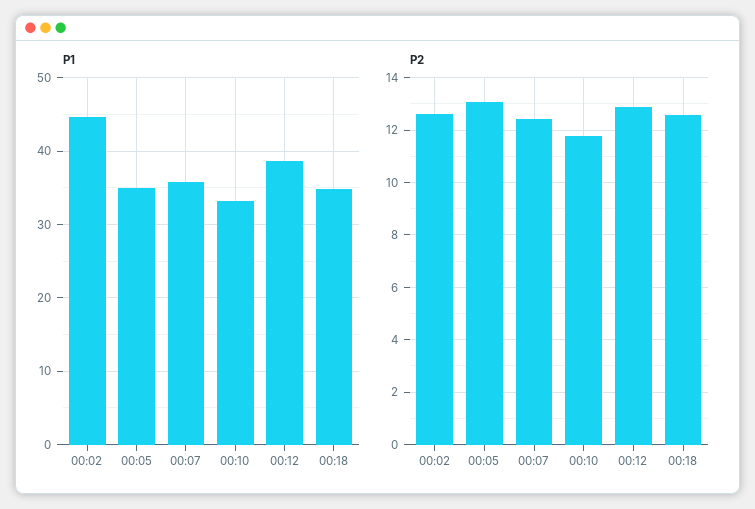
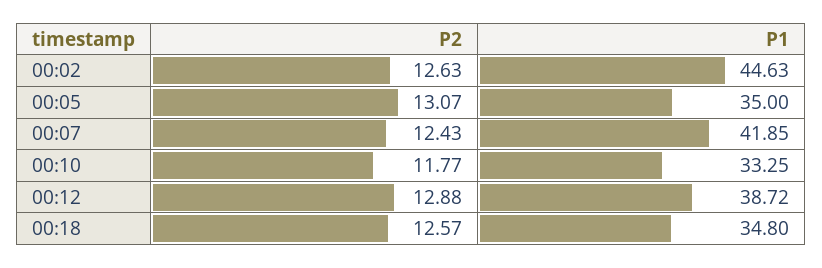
P1, 00:07: 36 -> 41.85

